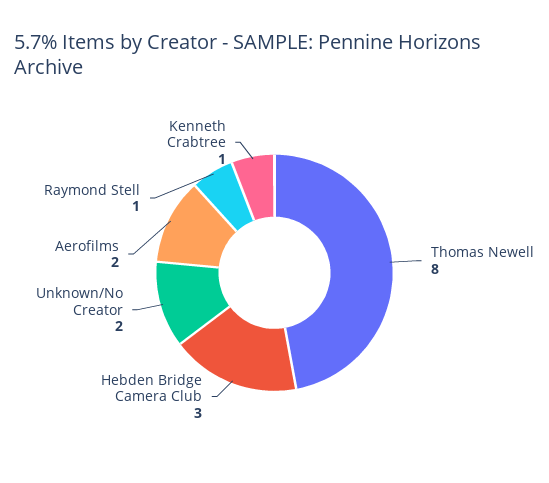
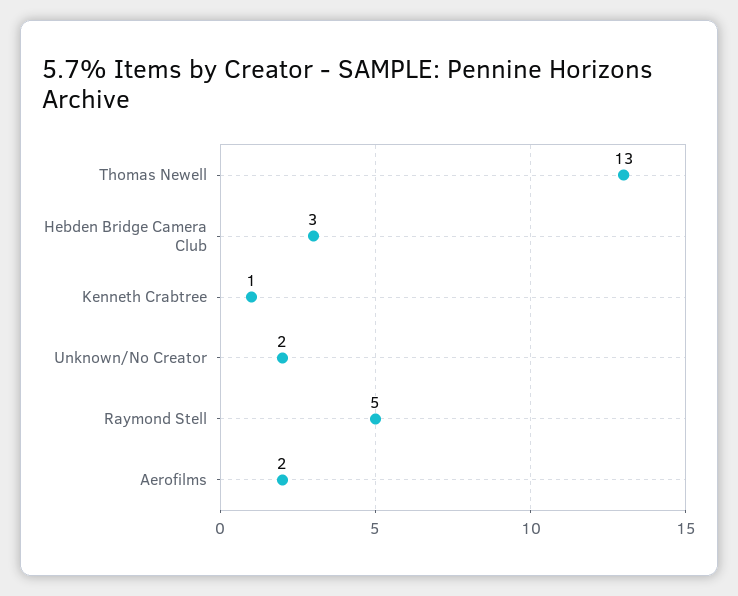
Thomas Newell: 8 -> 13
Raymond Stell: 1 -> 5

